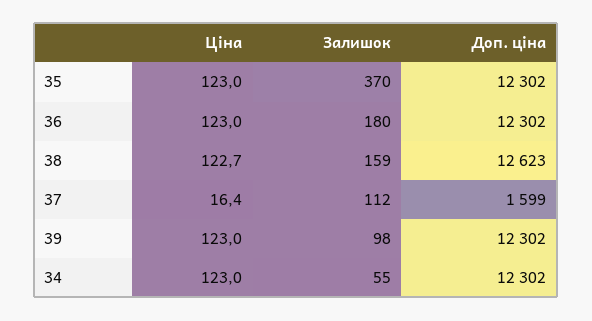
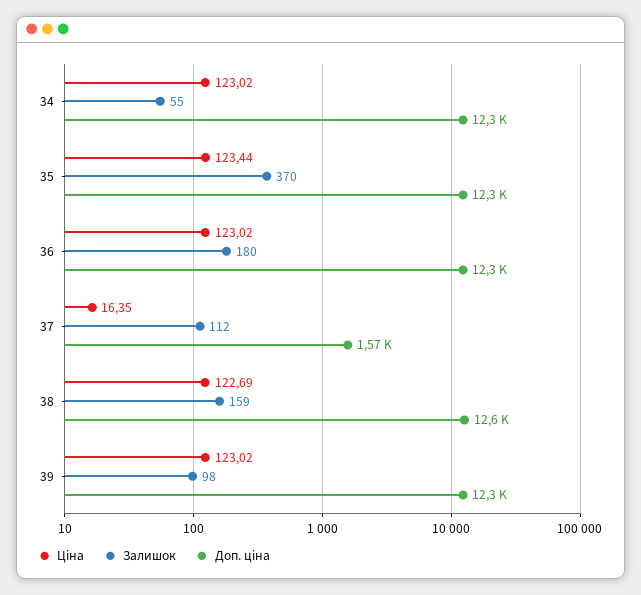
Ціна, 35: 123 -> 123.44
Доп. ціна, 37: 1599 -> 1570

